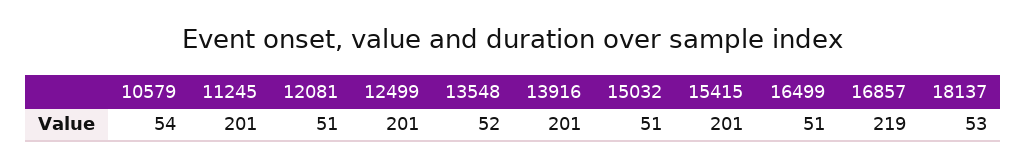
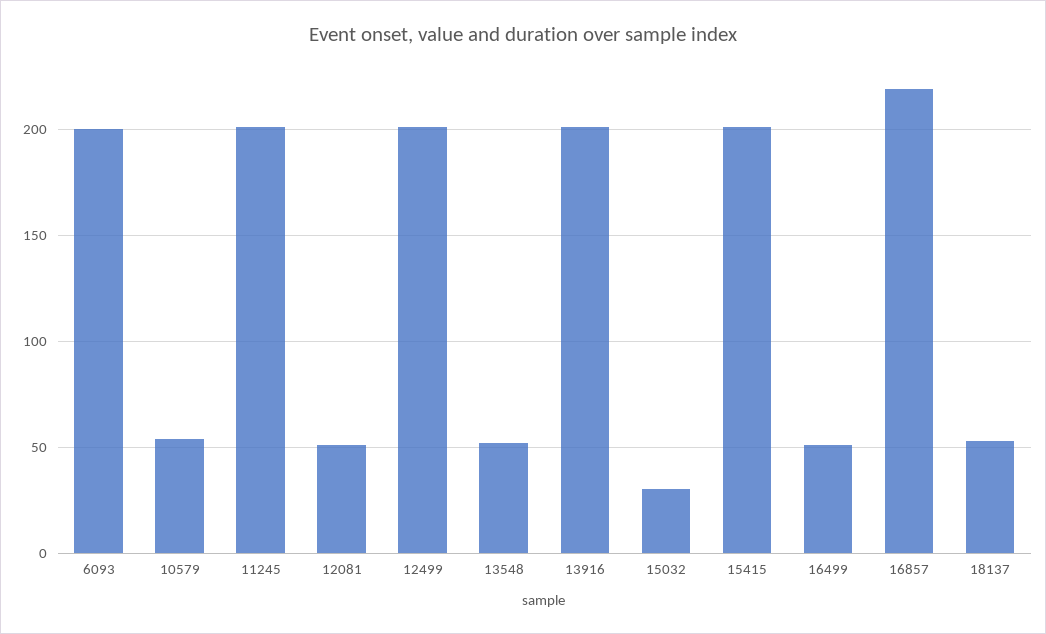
15032: 51 -> 30
6093: none -> 200

